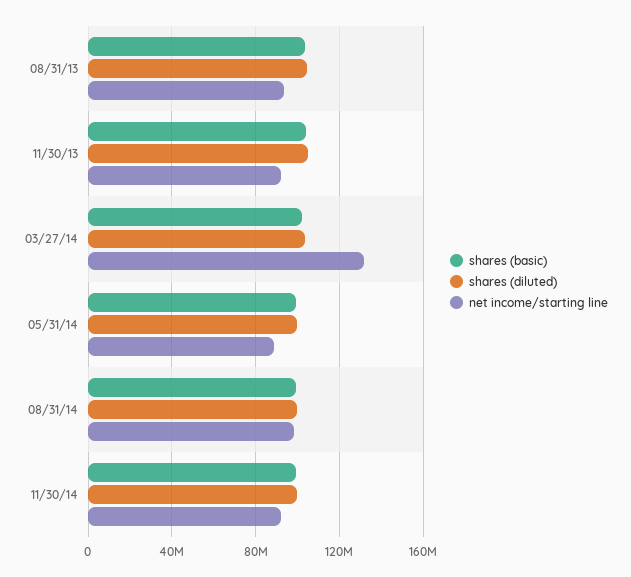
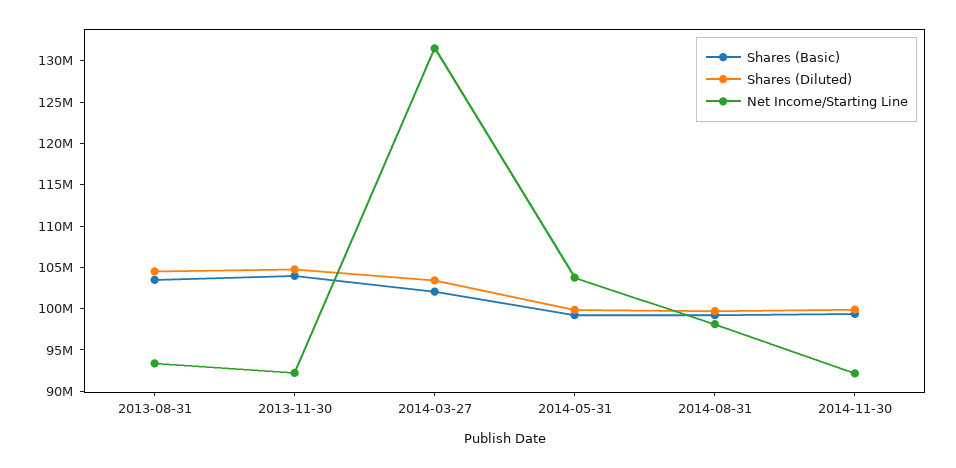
net income/starting line, 05/31/14: 90000000 -> 104000000

